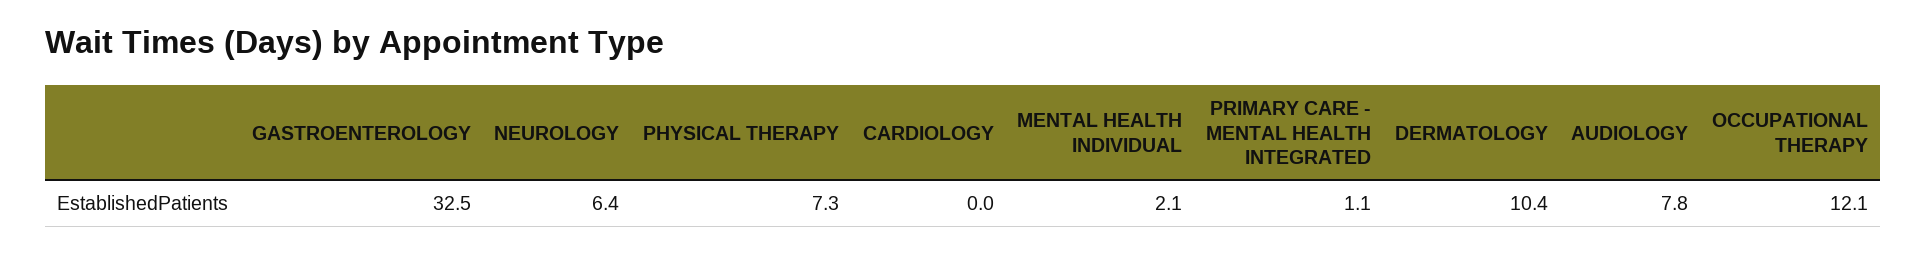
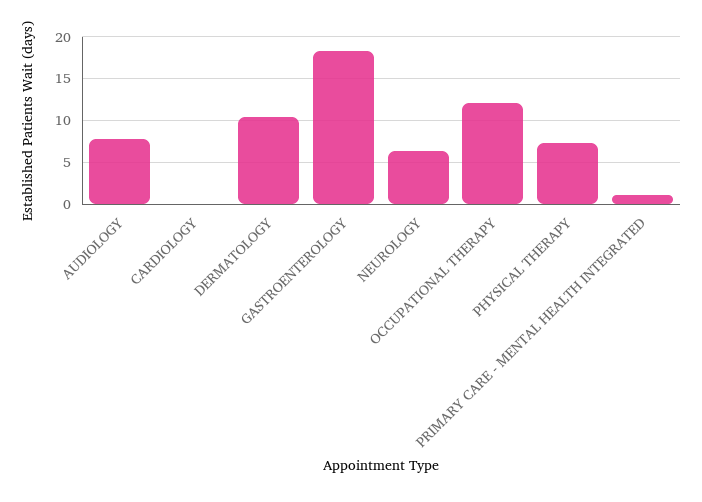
GASTROENTEROLOGY: 32.5 -> 18
MENTAL HEALTH INDIVIDUAL: 2.1 -> none

